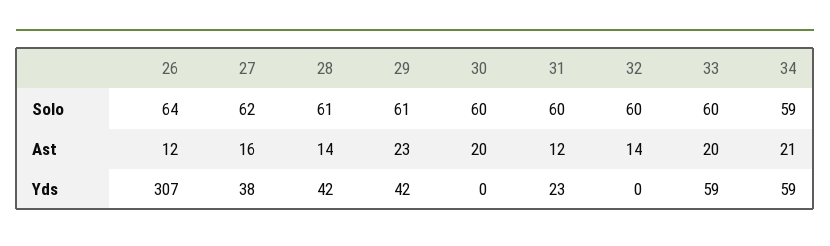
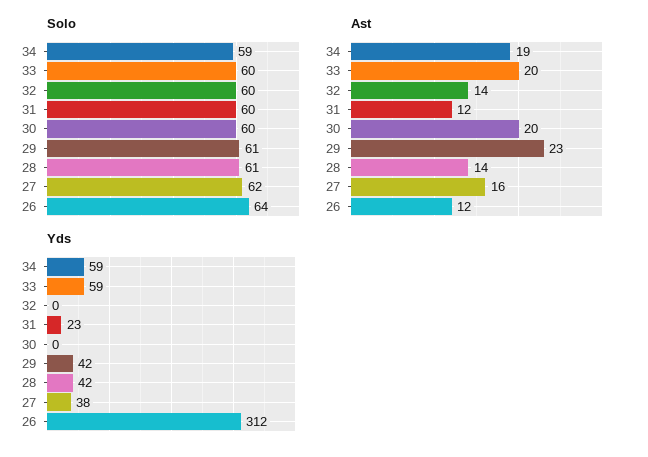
Ast, 34: 21 -> 19
Yds, 26: 307 -> 312

